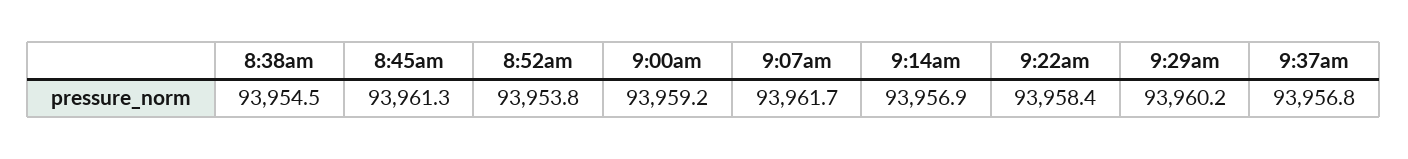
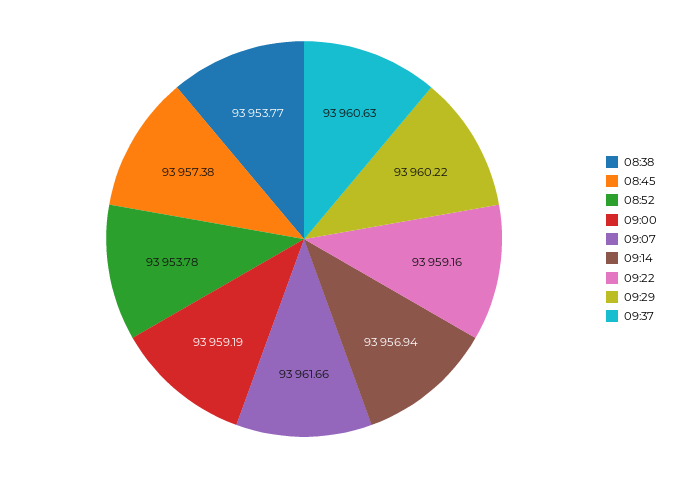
8:38am: 93954.5 -> 93953.77
8:45am: 93961.3 -> 93957.38
9:22am: 93958.4 -> 93959.16
9:37am: 93956.8 -> 93960.63

